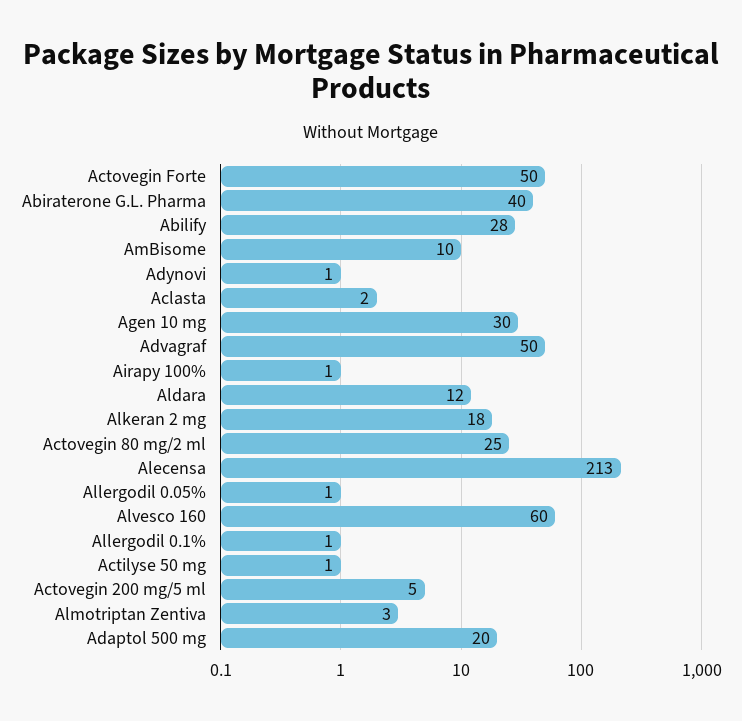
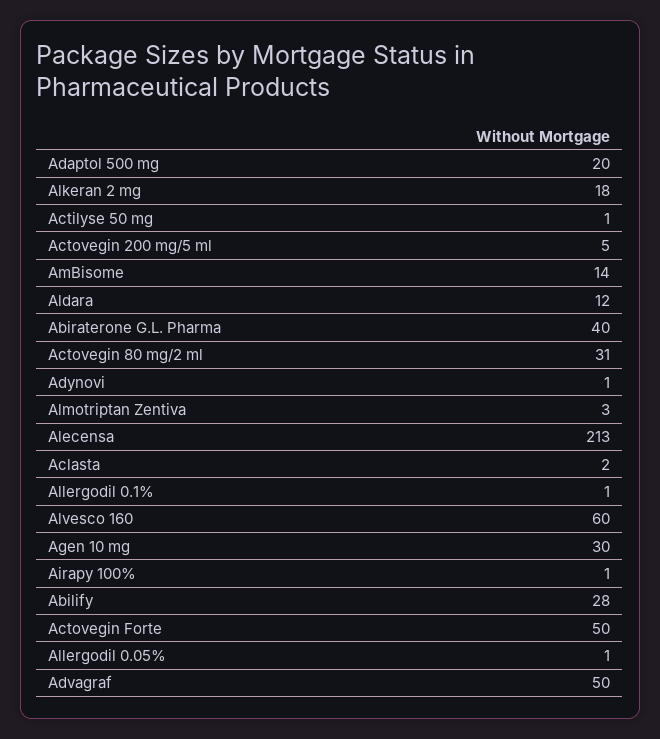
AmBisome: 10 -> 14
Actovegin 80 mg/2 ml: 25 -> 31

